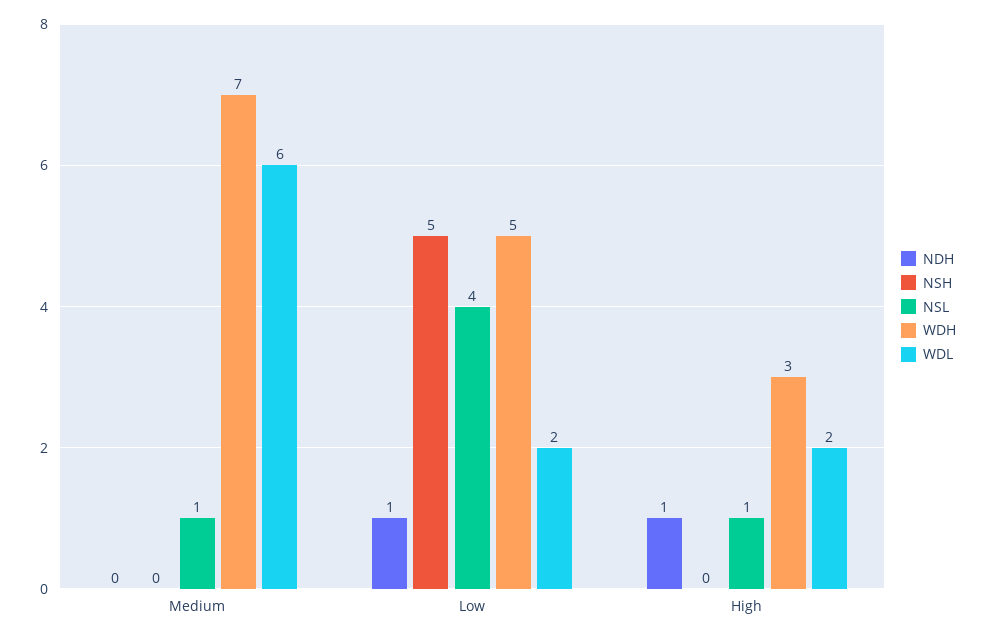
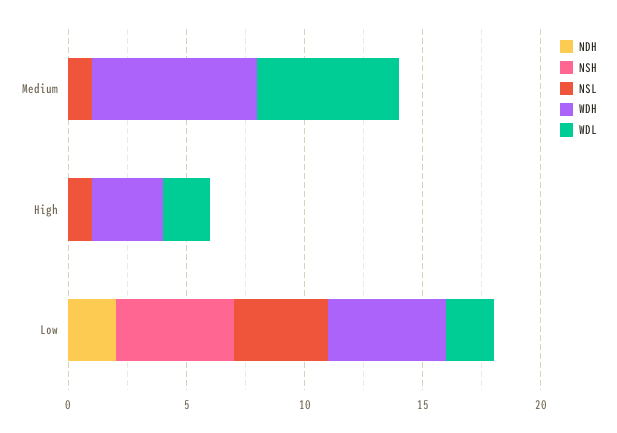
NDH, Low: 1 -> 2
NDH, High: 1 -> 0

